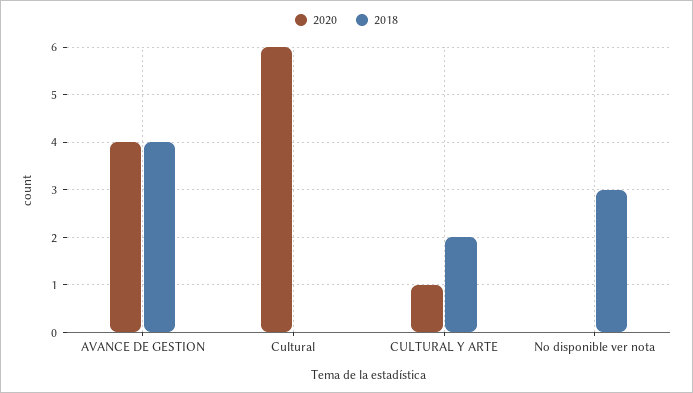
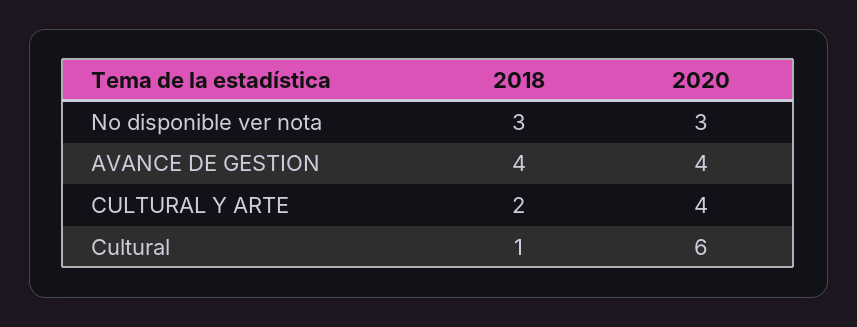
2018, Cultural: 0 -> 1
2020, CULTURAL Y ARTE: 1 -> 4
2020, No disponible ver nota: 0 -> 3

